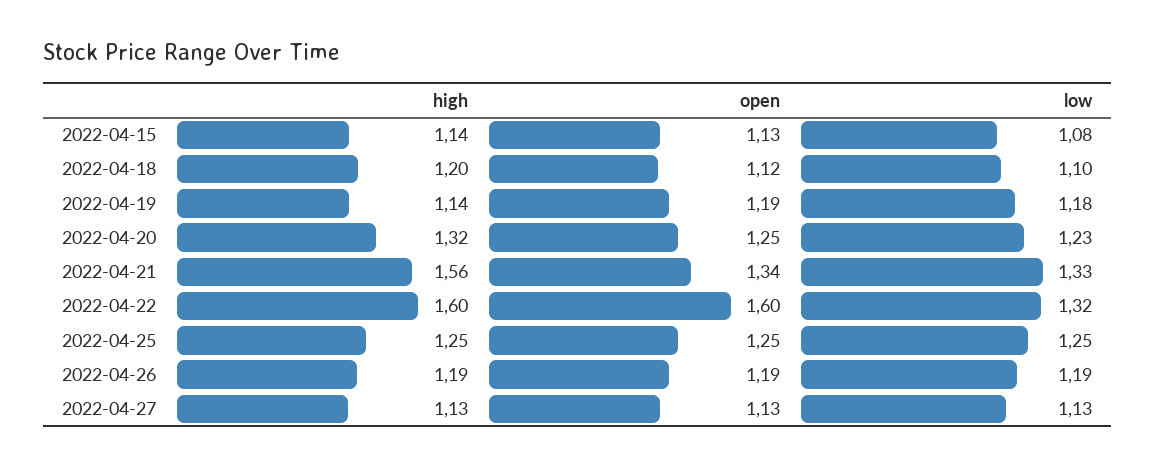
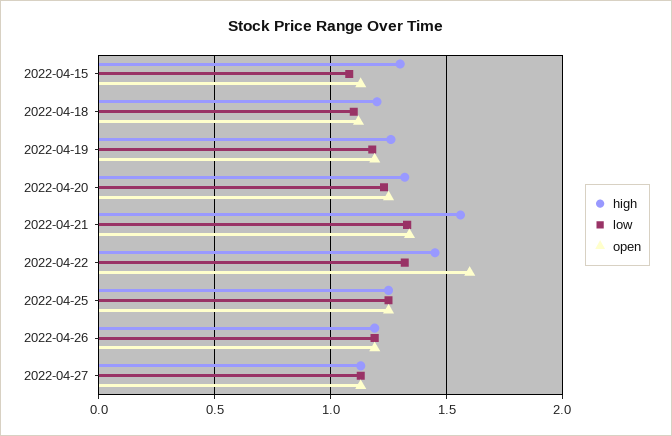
high, 2022-04-15: 1.14 -> 1.3
high, 2022-04-19: 1.14 -> 1.25
high, 2022-04-22: 1.6 -> 1.45

